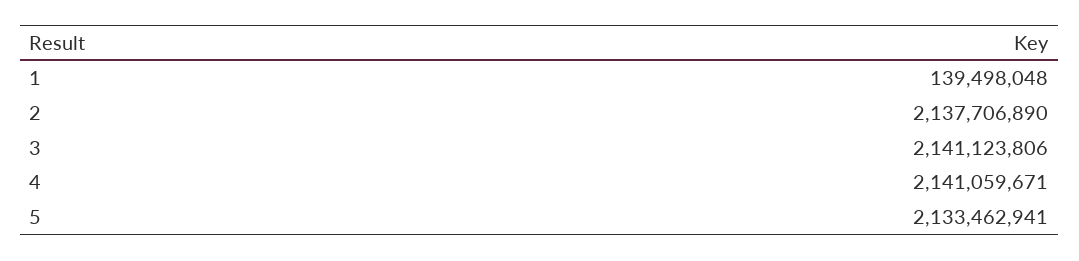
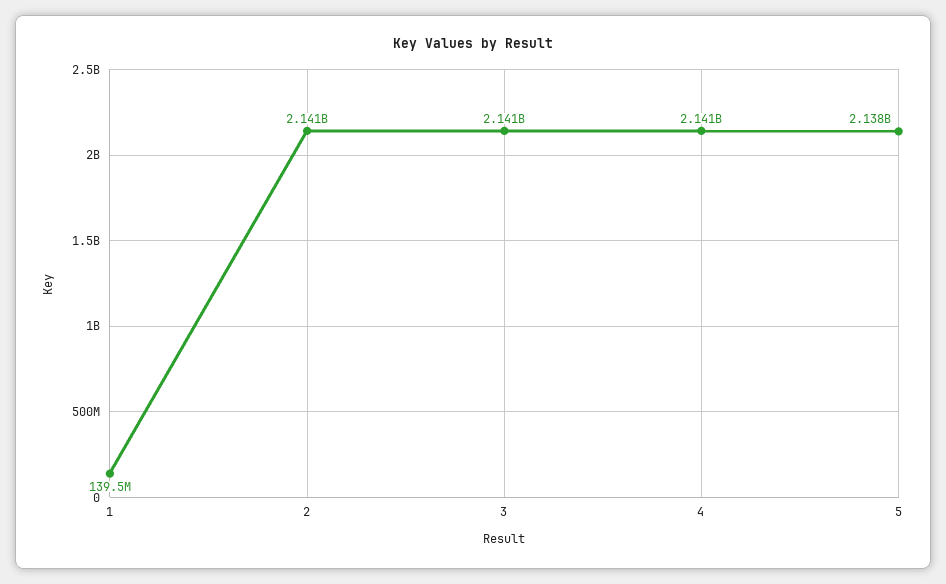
2: 2137706890 -> 2141000000
5: 2133462941 -> 2138000000

